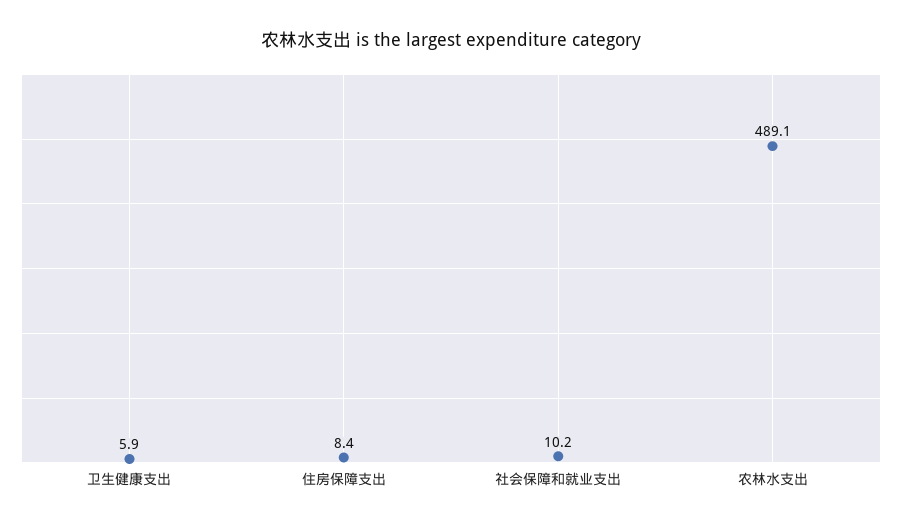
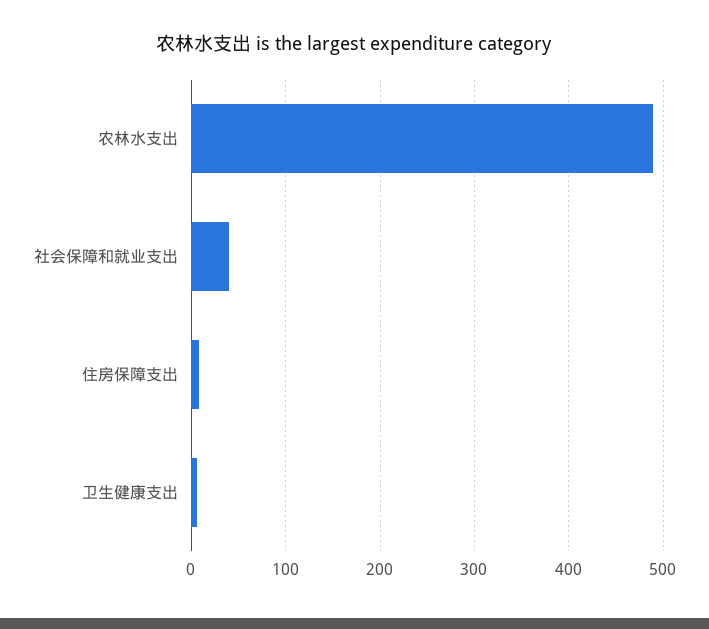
社会保障和就业支出: 10.2 -> 40

